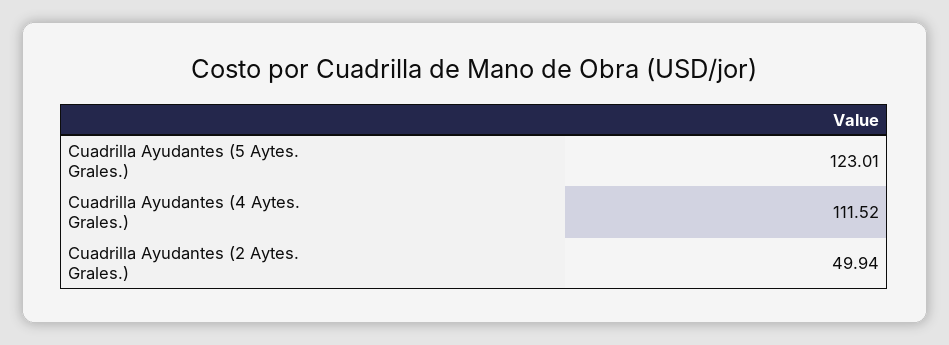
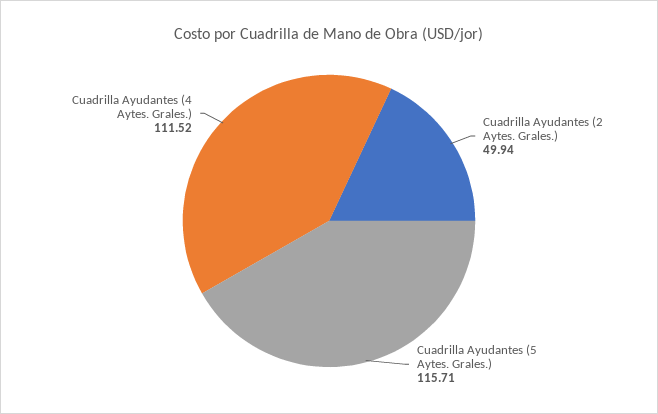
Cuadrilla Ayudantes (5 Aytes. Grales.): 123.01 -> 115.71

